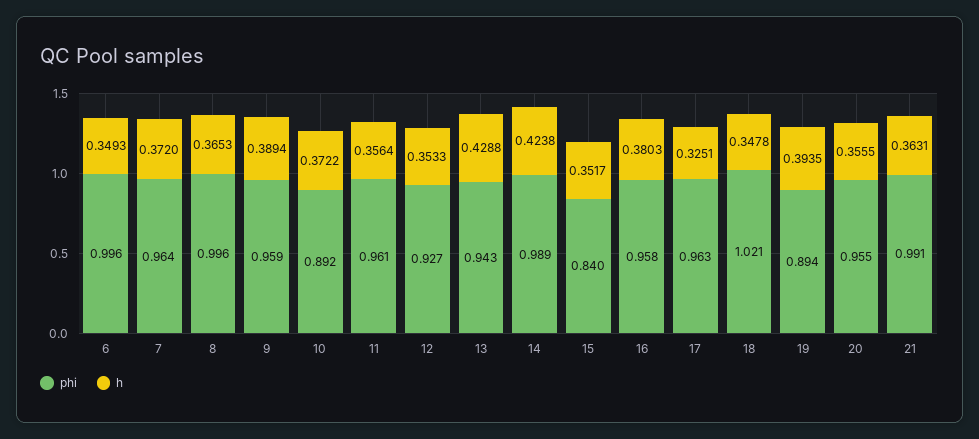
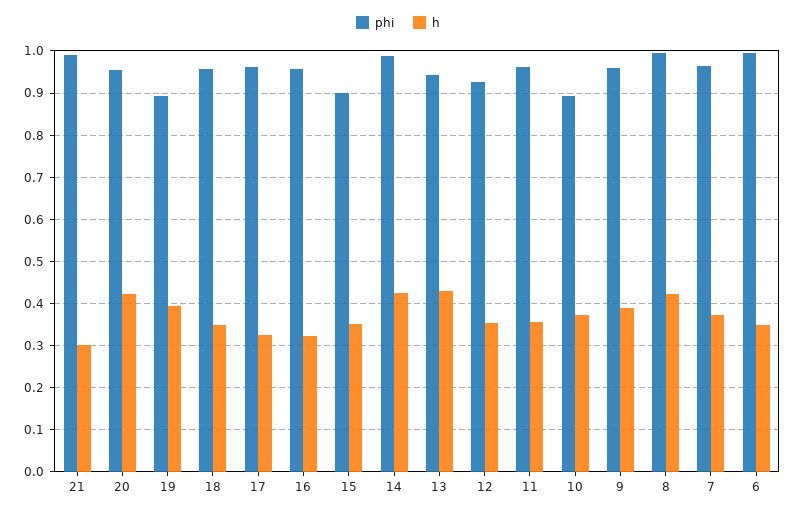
h, 8: 0.3653 -> 0.42
phi, 15: 0.84 -> 0.9
h, 16: 0.3803 -> 0.32
phi, 18: 1.021 -> 0.96
h, 20: 0.3555 -> 0.42
h, 21: 0.3631 -> 0.3

